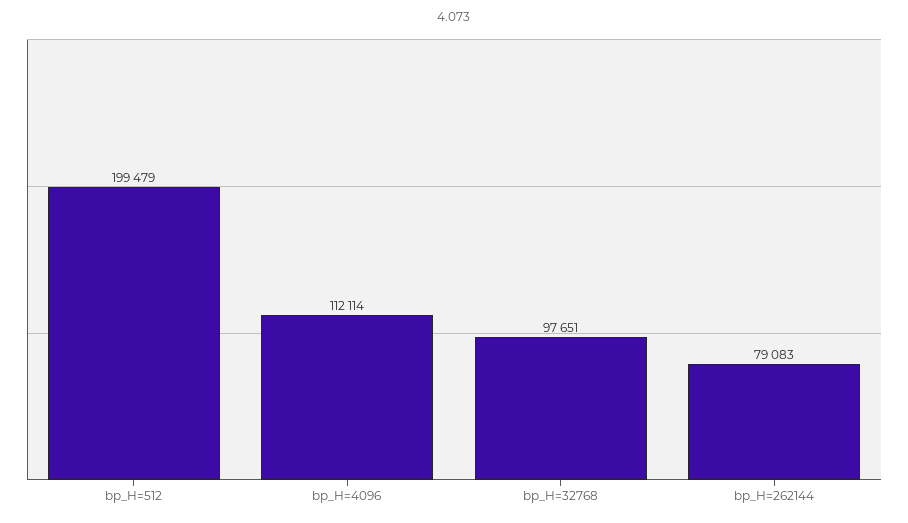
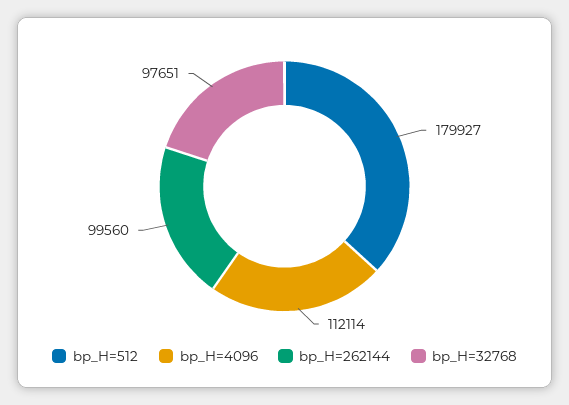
bp_H=512: 199479 -> 179927
bp_H=262144: 79083 -> 99560

